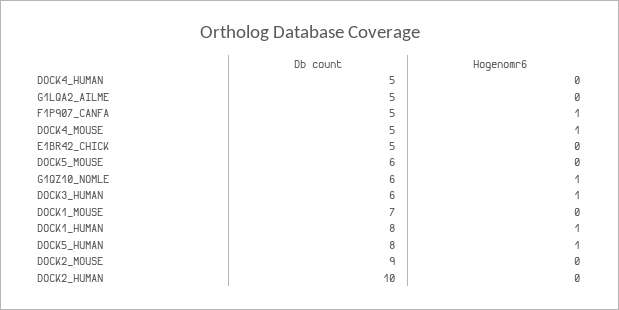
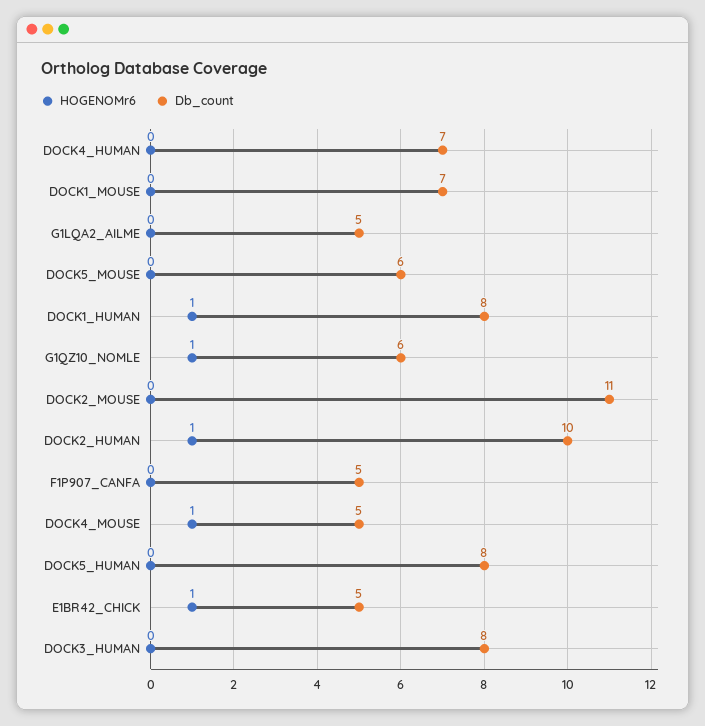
Db count, DOCK4_HUMAN: 5 -> 7
Hogenomr6, F1P907_CANFA: 1 -> 0
Hogenomr6, E1BR42_CHICK: 0 -> 1
Db count, DOCK3_HUMAN: 6 -> 8
Hogenomr6, DOCK3_HUMAN: 1 -> 0
Hogenomr6, DOCK5_HUMAN: 1 -> 0
Db count, DOCK2_MOUSE: 9 -> 11
Hogenomr6, DOCK2_HUMAN: 0 -> 1

